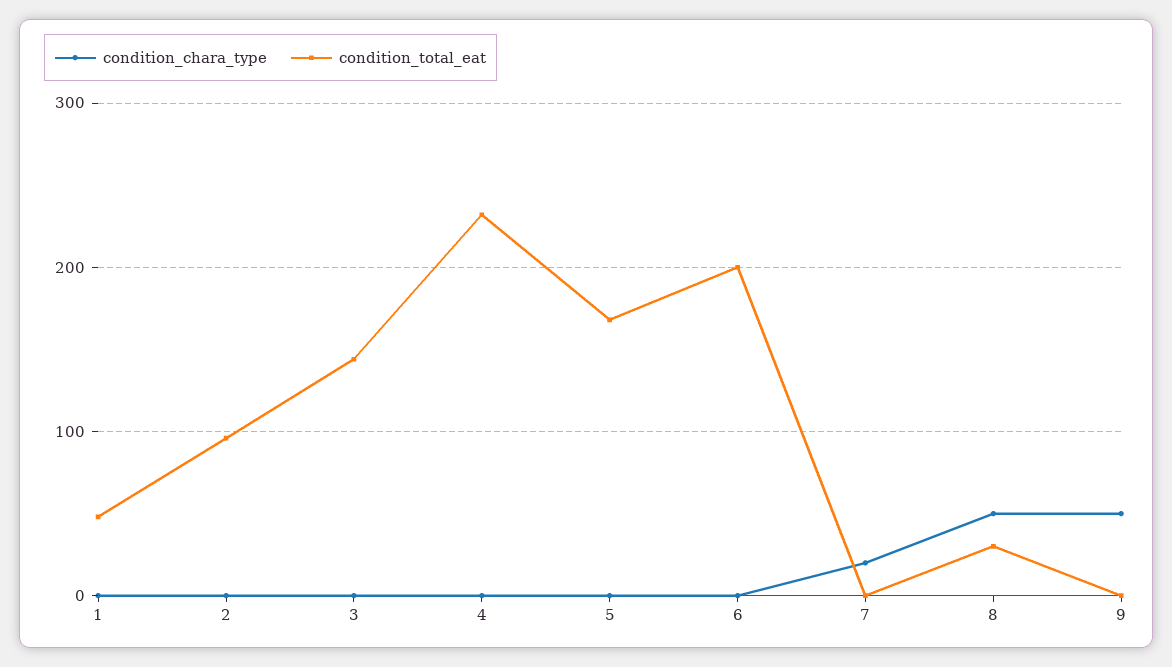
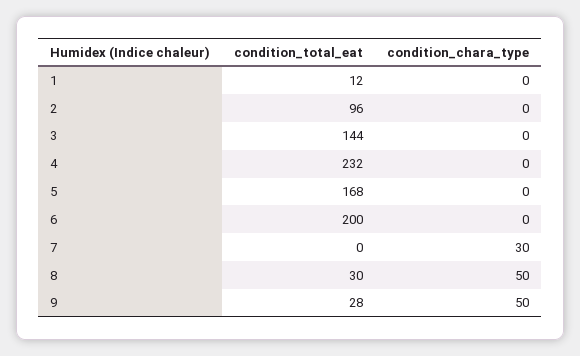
condition_total_eat, 1: 50 -> 12
condition_chara_type, 7: 20 -> 30
condition_total_eat, 9: 0 -> 28

